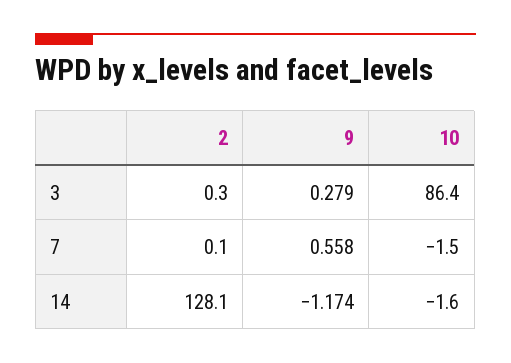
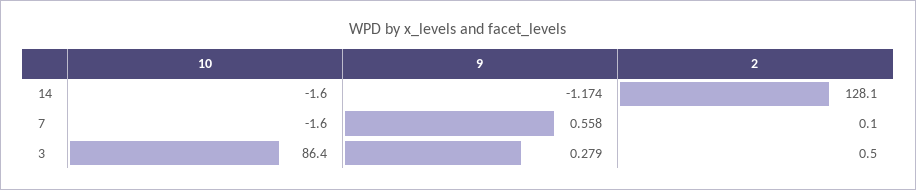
2, 3: 0.3 -> 0.5
10, 7: -1.5 -> -1.6

